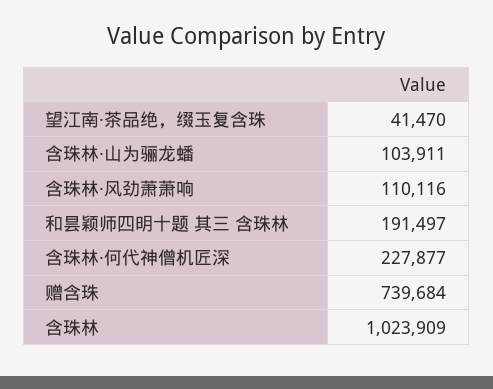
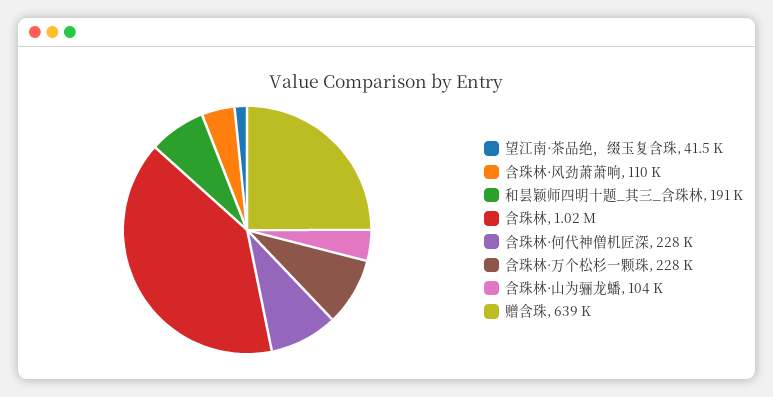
赠含珠: 739684 -> 639000
含珠林·万个松杉一颗珠: none -> 228000

